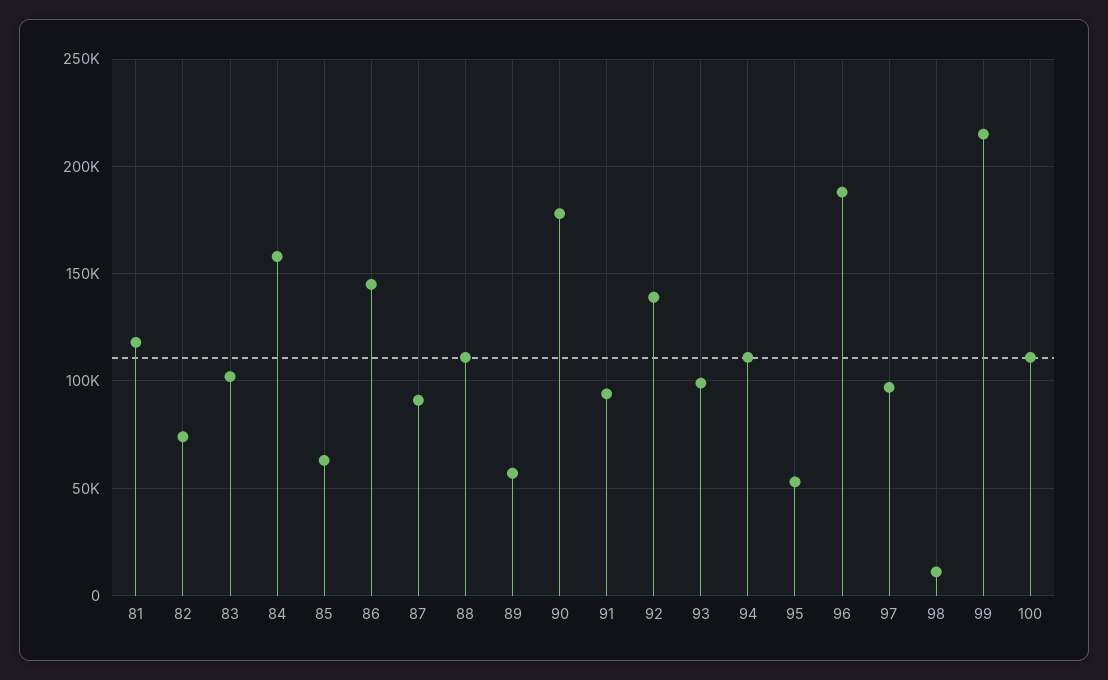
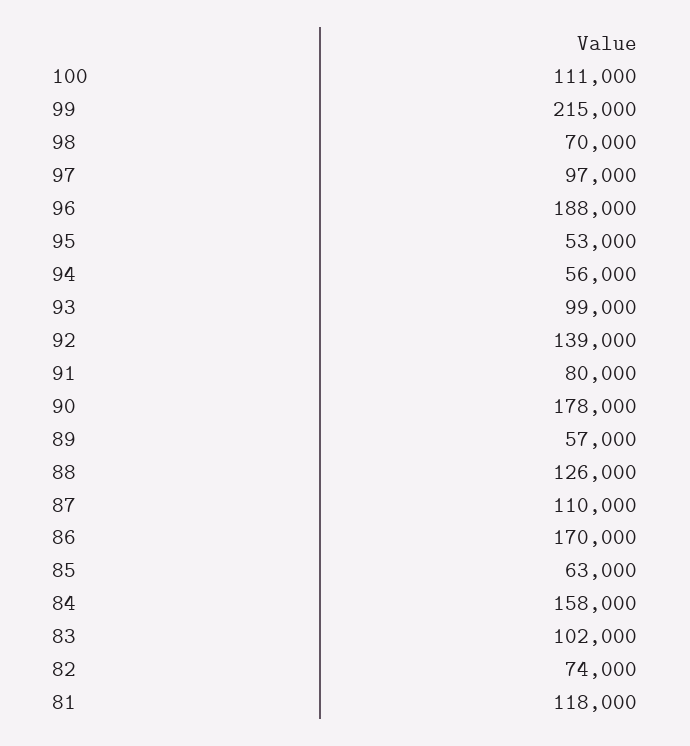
86: 145000 -> 170000
87: 90000 -> 110000
88: 110000 -> 126000
91: 95000 -> 80000
94: 110000 -> 56000
98: 10000 -> 70000

